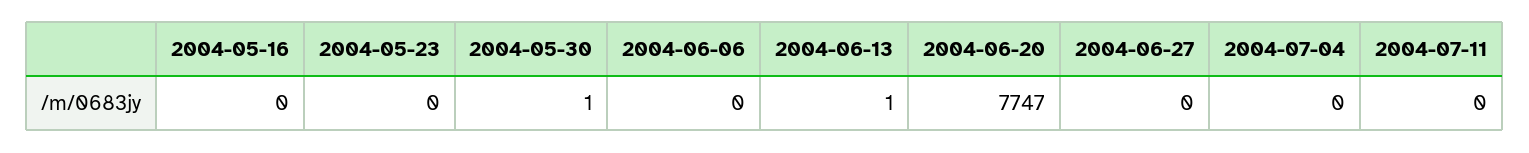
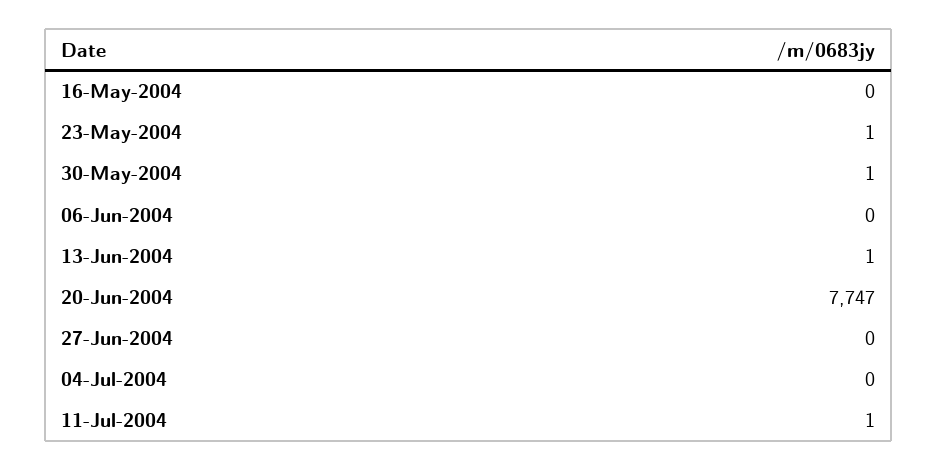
2004-05-23: 0 -> 1
2004-07-11: 0 -> 1

